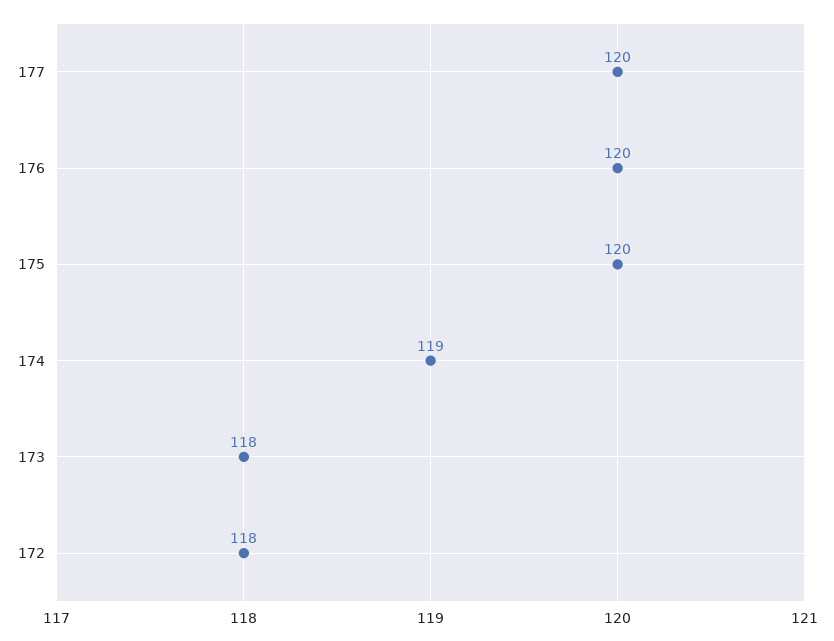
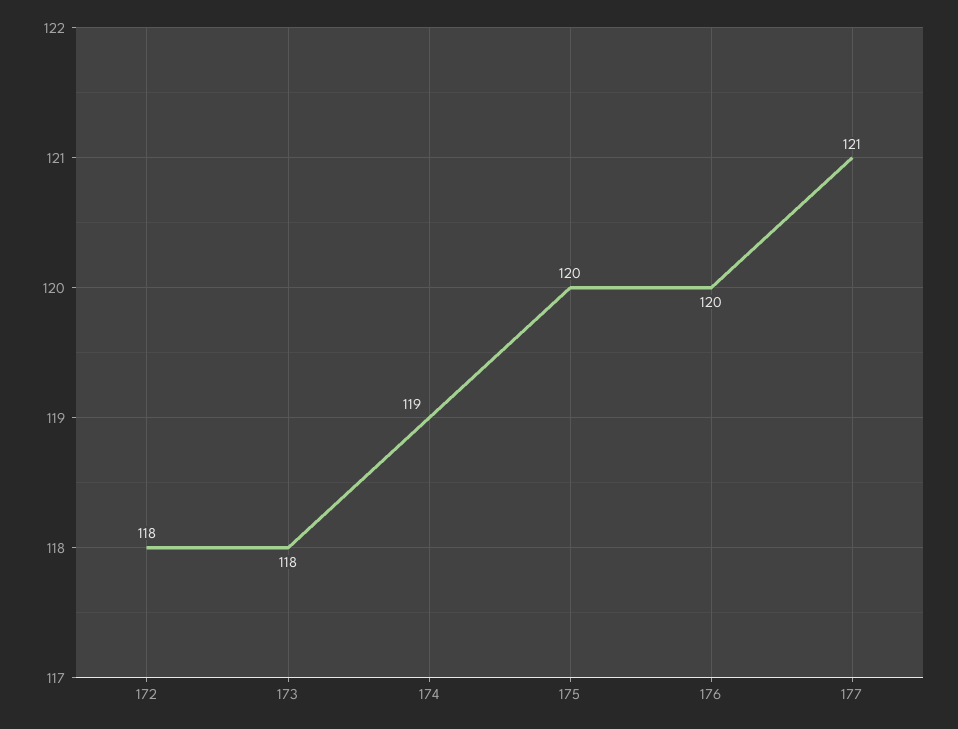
177: 120 -> 121

